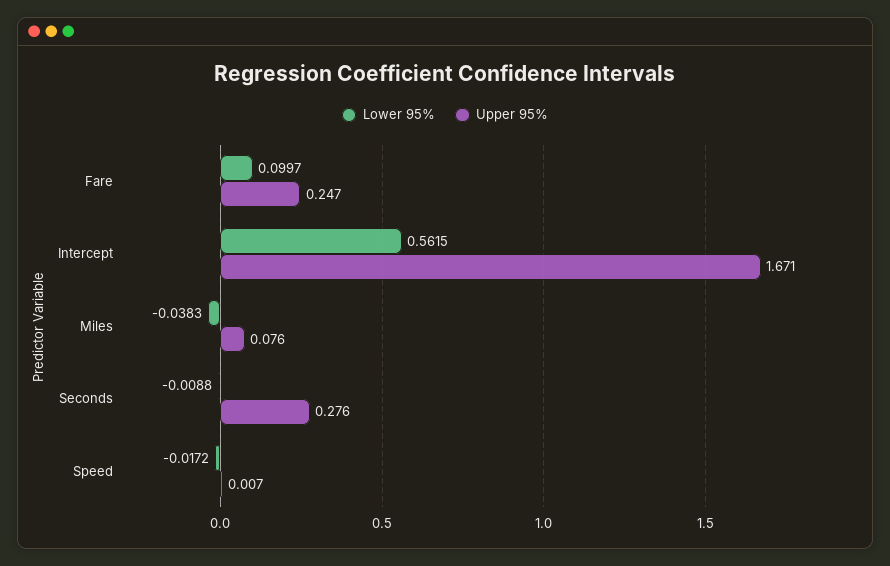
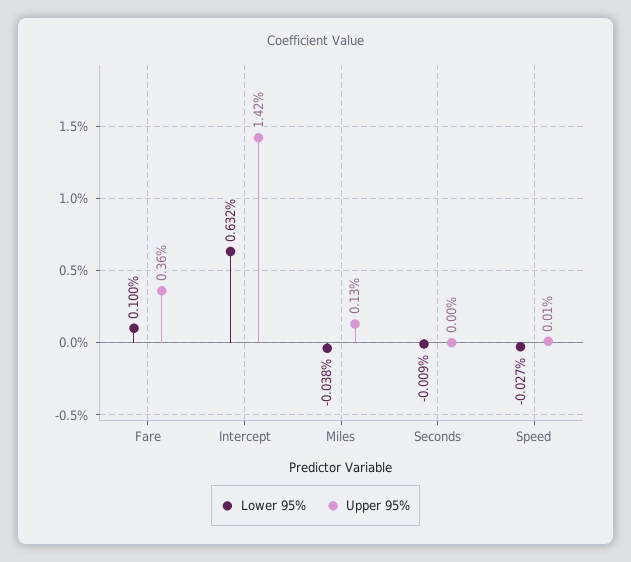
Upper 95%, Fare: 0.247 -> 0.36
Lower 95%, Intercept: 0.5615 -> 0.632
Upper 95%, Intercept: 1.671 -> 1.42
Upper 95%, Miles: 0.076 -> 0.13
Upper 95%, Seconds: 0.276 -> 0
Lower 95%, Speed: -0.0172 -> -0.027

